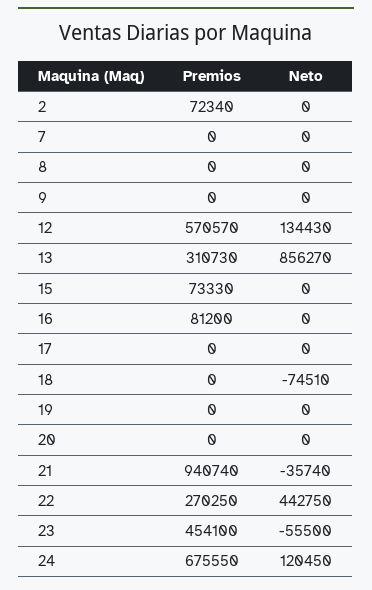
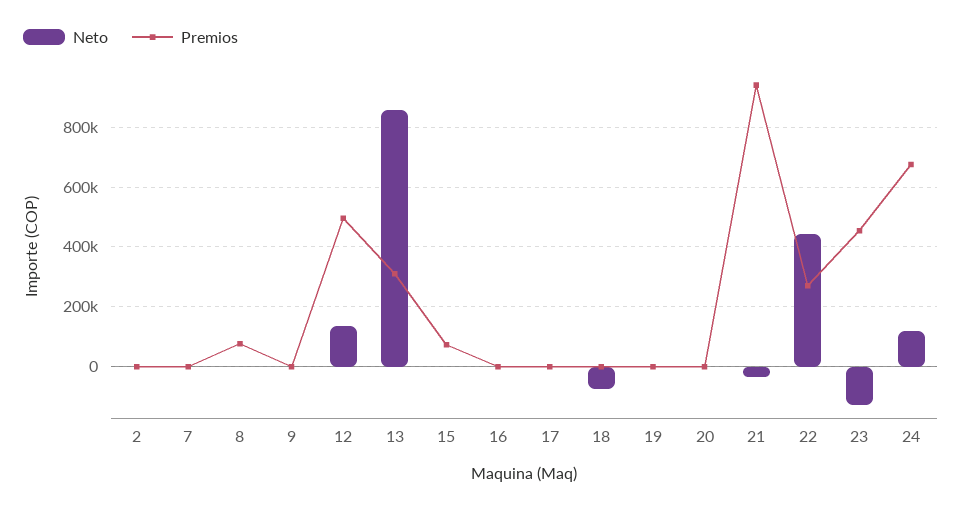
Premios, 2: 72340 -> 0
Premios, 8: 0 -> 75000
Premios, 12: 570570 -> 500000
Premios, 16: 81200 -> 0
Neto, 23: -55500 -> -125000

